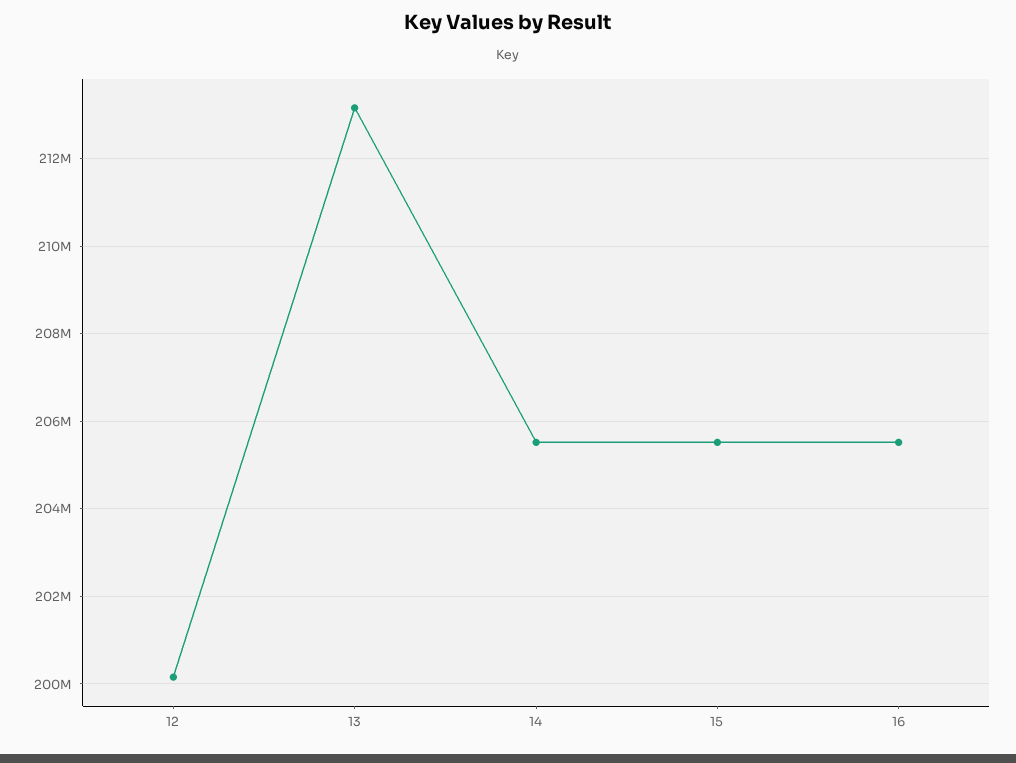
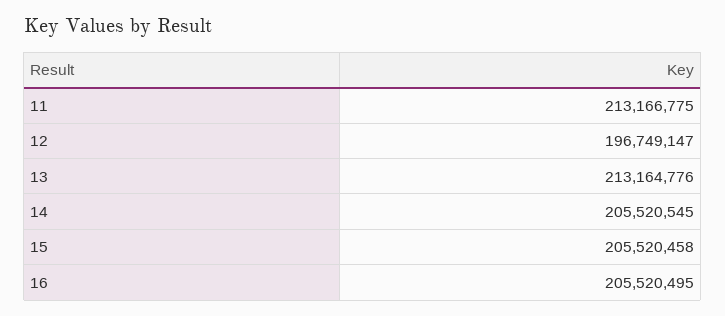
12: 200200000 -> 196749147
11: none -> 213166775

